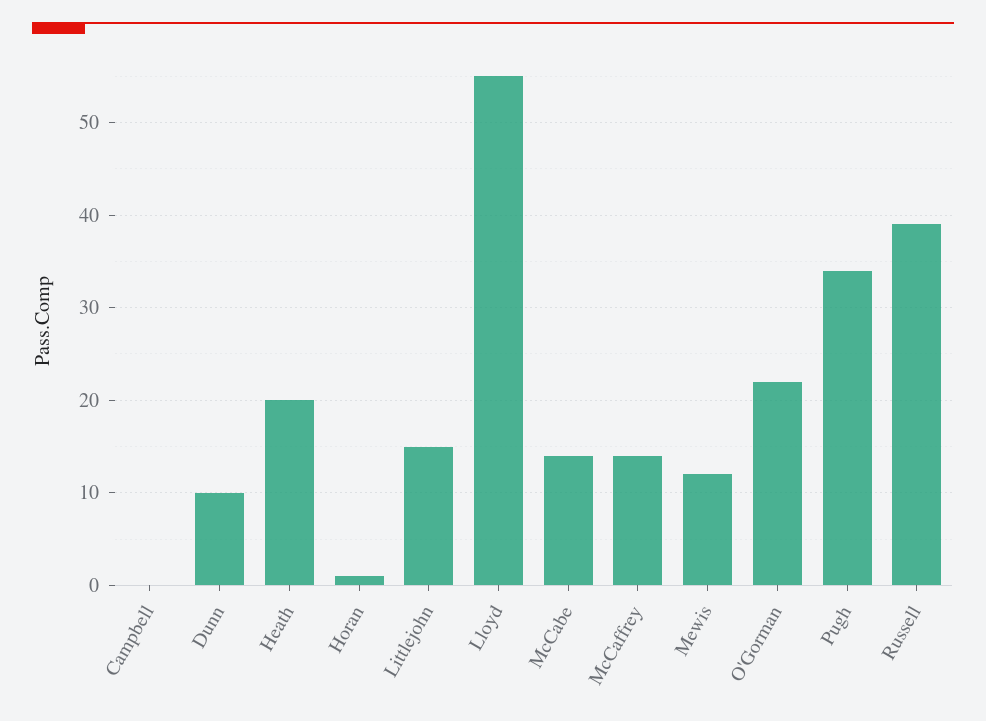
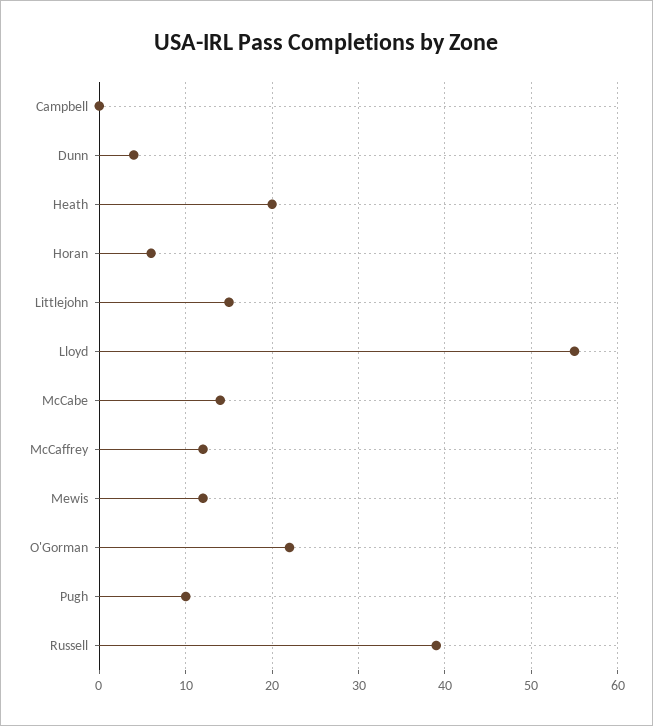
Dunn: 10 -> 4
Horan: 1 -> 6
McCaffrey: 14 -> 12
Pugh: 34 -> 10

